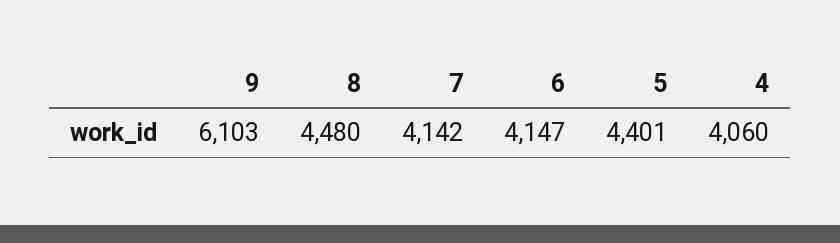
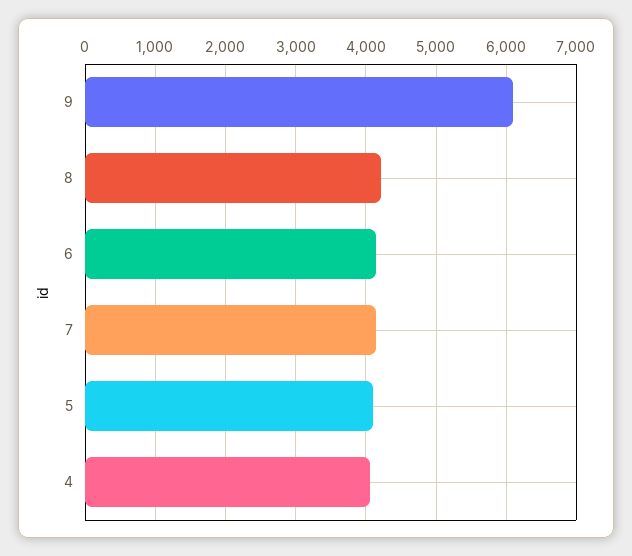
8: 4480 -> 4200
5: 4401 -> 4100

